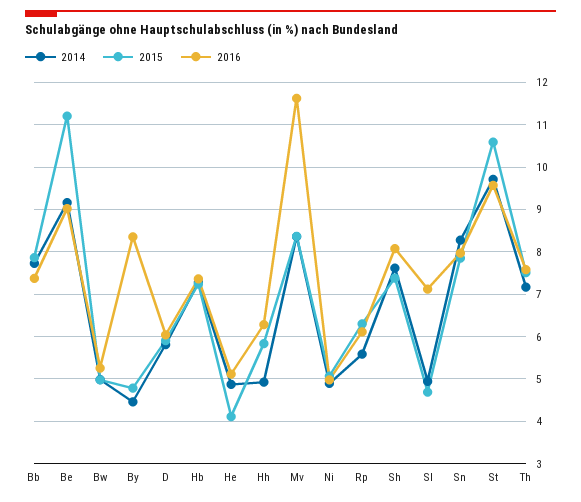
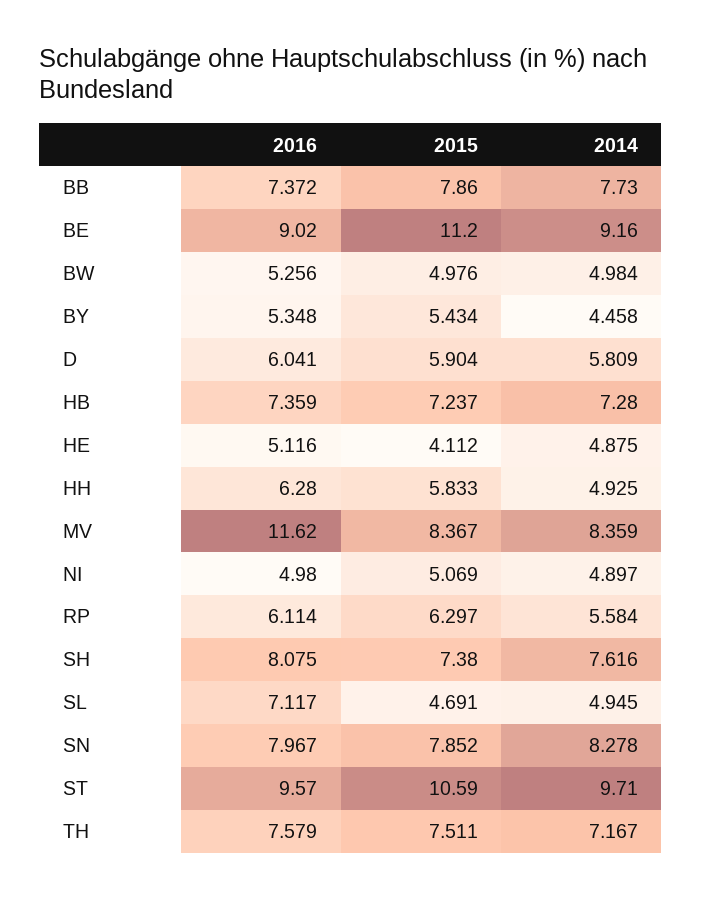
2015, By: 4.8 -> 5.434
2016, By: 8.4 -> 5.348

